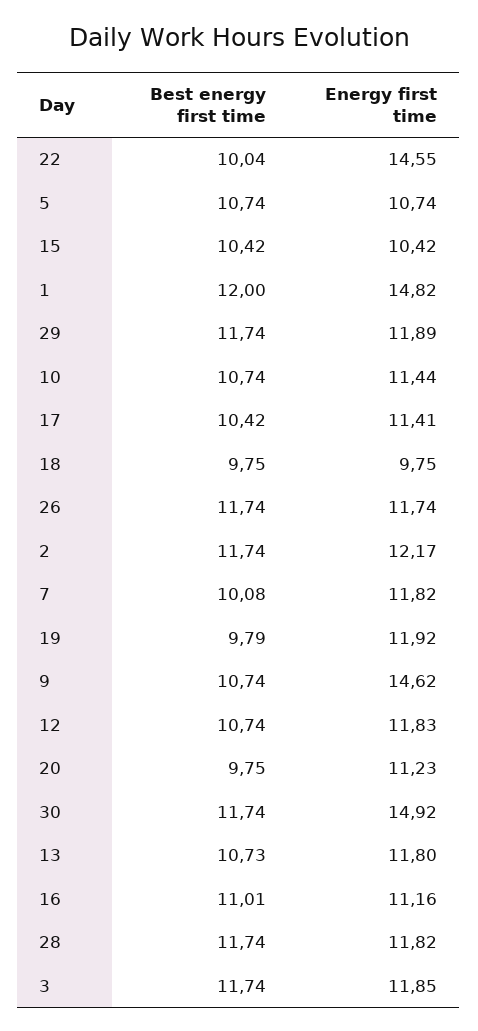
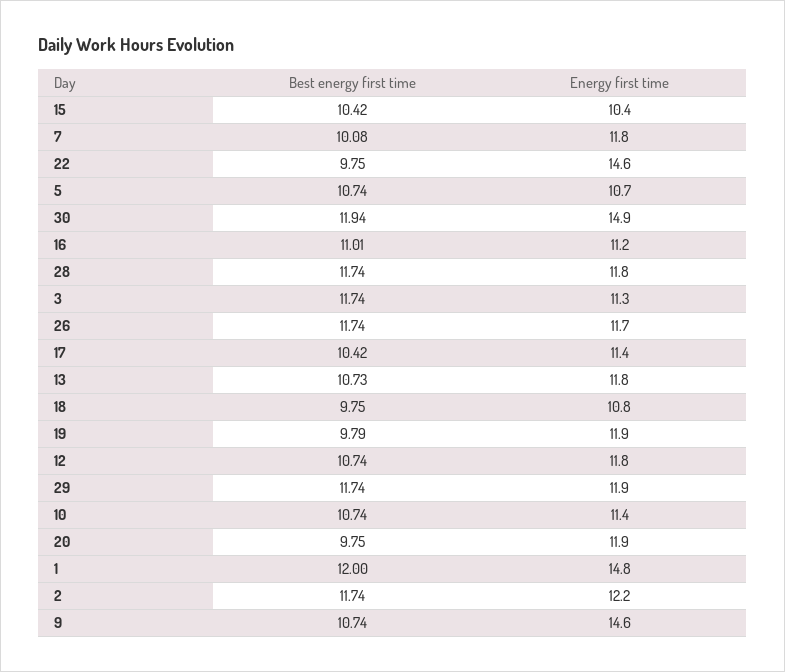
Best energy first time, 22: 10.04 -> 9.75
Energy first time, 18: 9.75 -> 10.8
Energy first time, 20: 11.23 -> 11.9
Best energy first time, 30: 11.74 -> 11.94
Energy first time, 3: 11.85 -> 11.3

